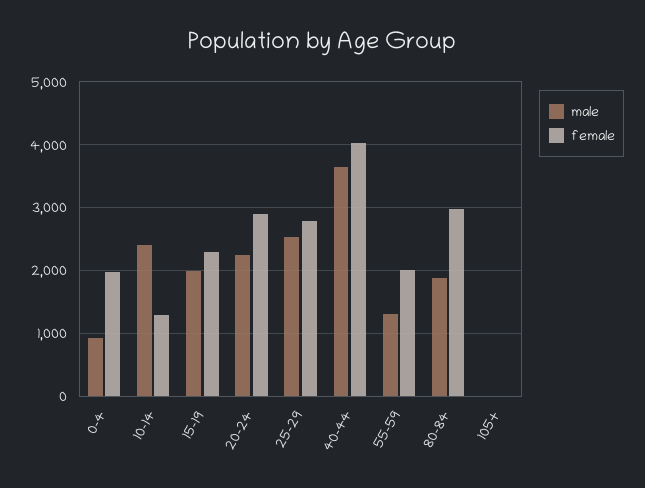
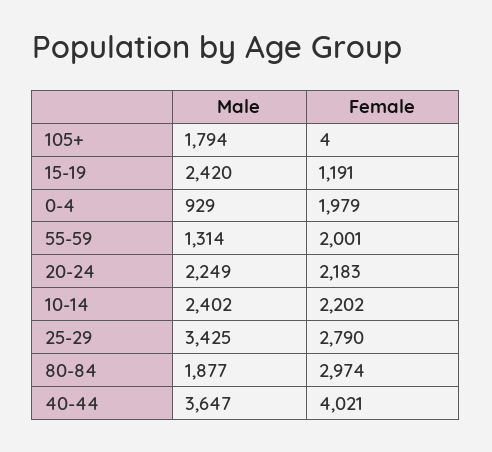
female, 10-14: 1300 -> 2202
male, 15-19: 2000 -> 2420
female, 15-19: 2300 -> 1191
female, 20-24: 2900 -> 2183
male, 25-29: 2500 -> 3425
male, 105+: 0 -> 1794

